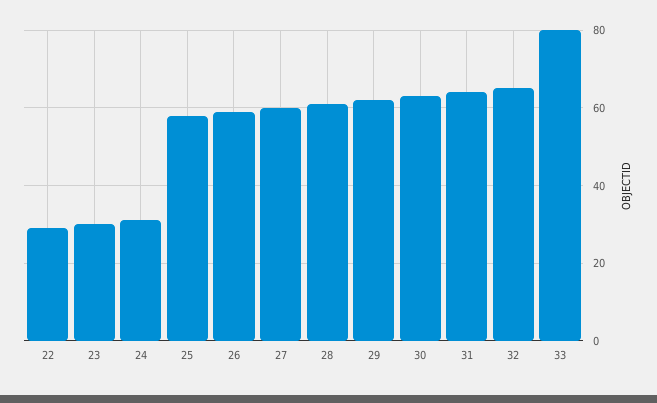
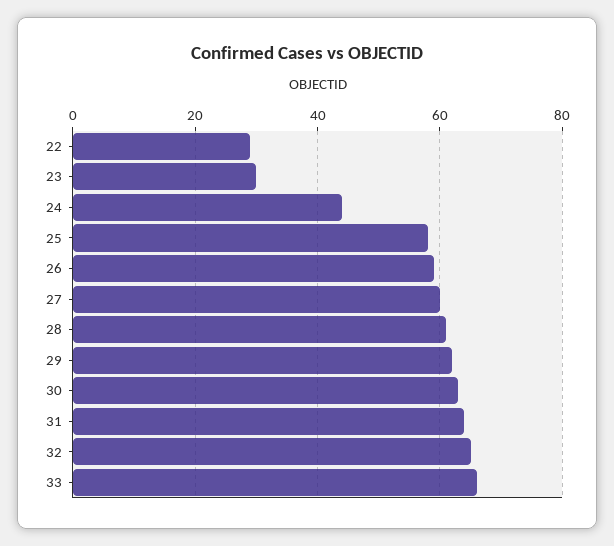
24: 30 -> 45
33: 80 -> 65

